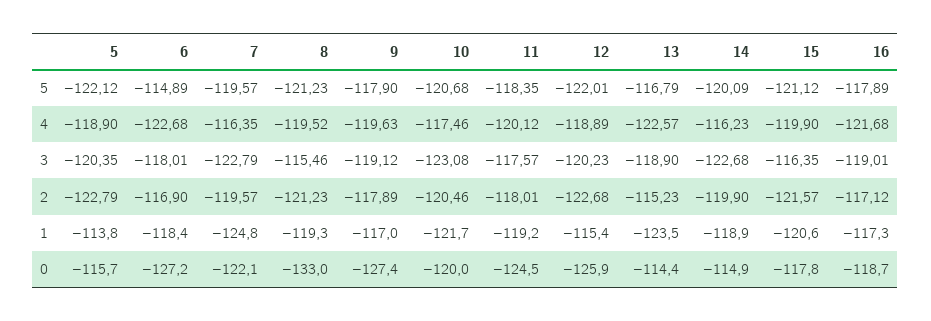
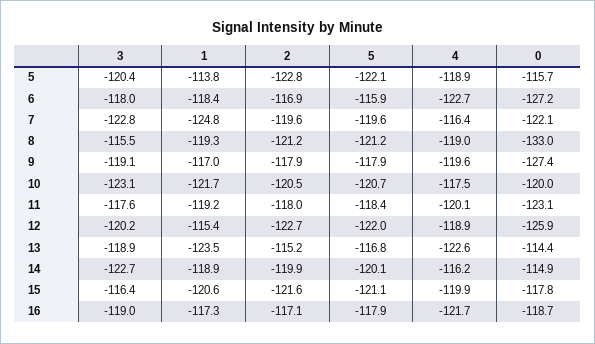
6, 5: -114.89 -> -115.9
8, 4: -119.52 -> -119
11, 0: -124.5 -> -123.1

